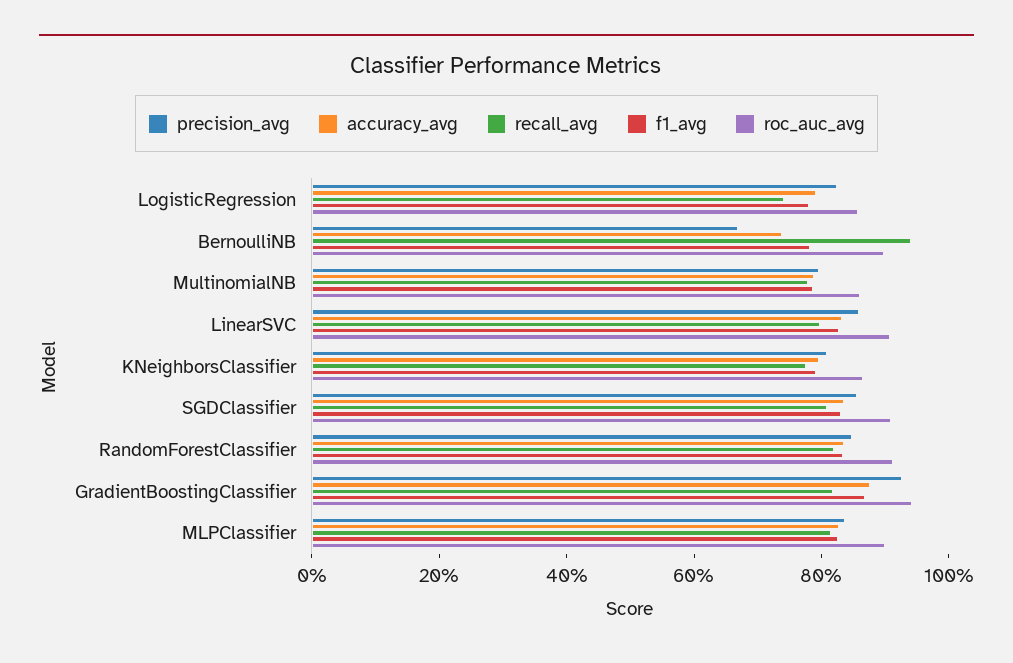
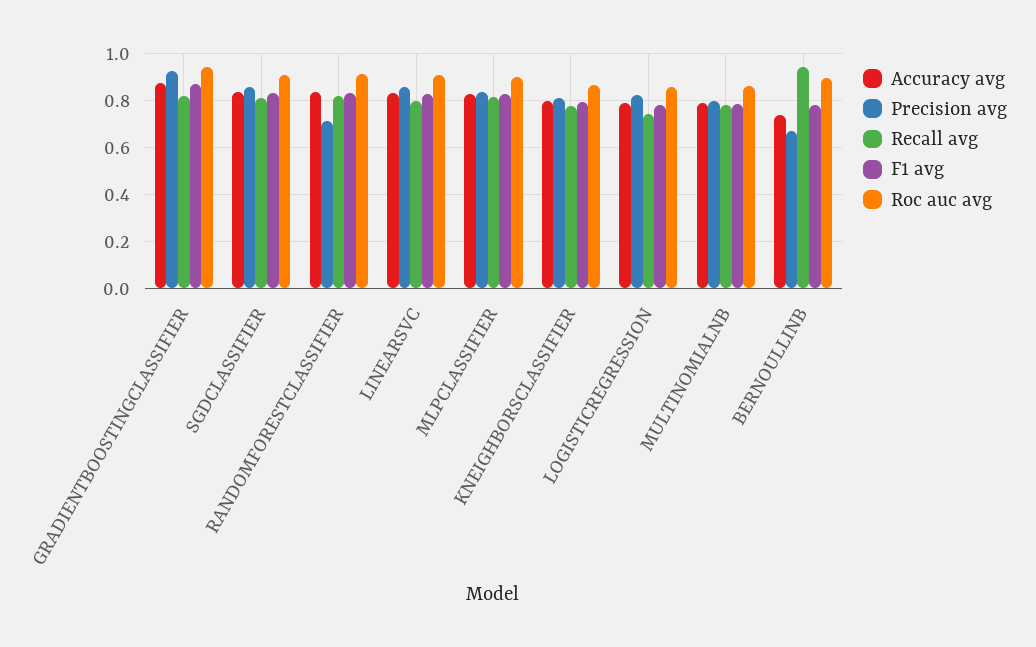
precision_avg, RandomForestClassifier: 0.85 -> 0.7

